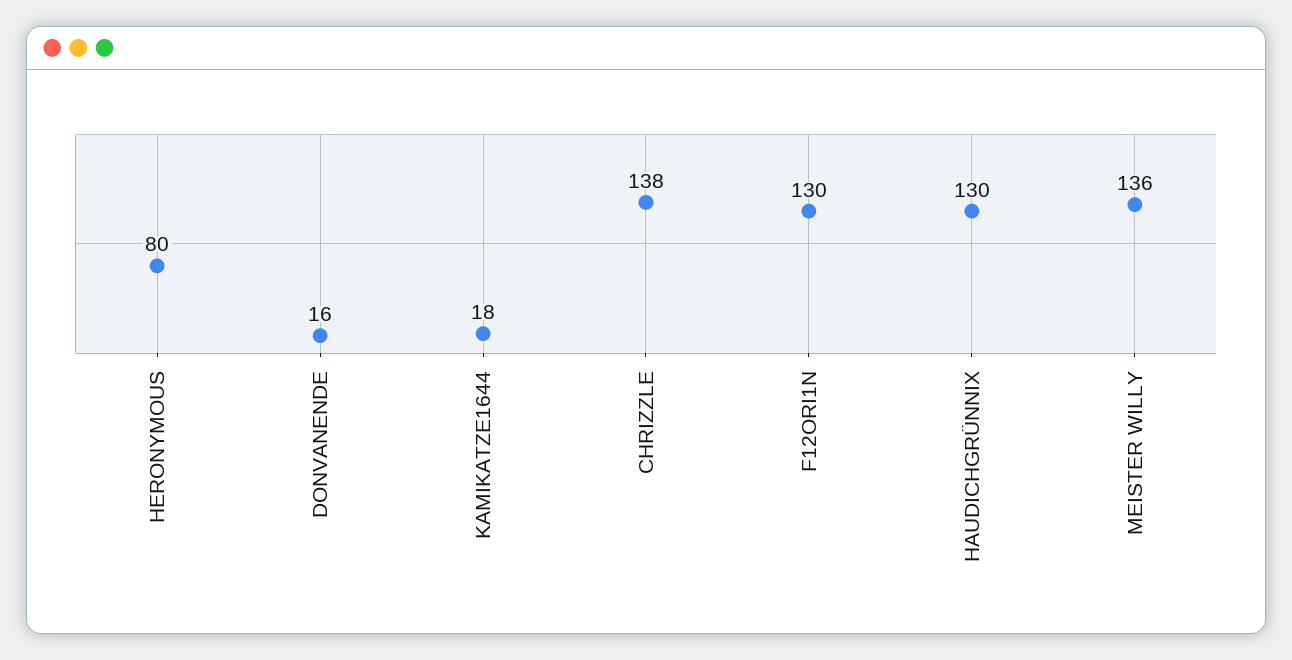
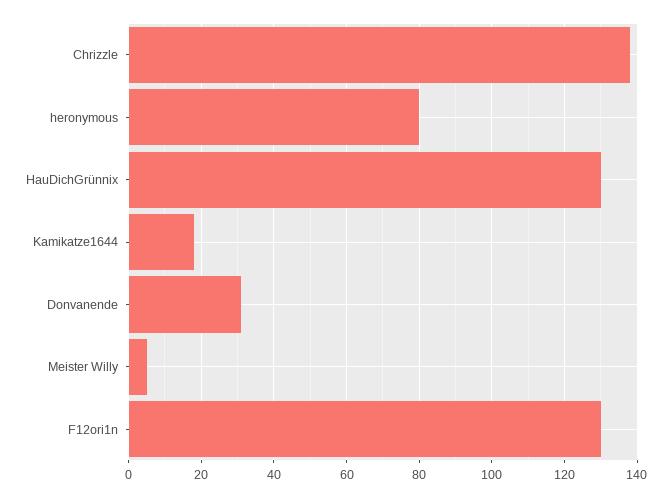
DONVANENDE: 16 -> 30
MEISTER WILLY: 136 -> 5

